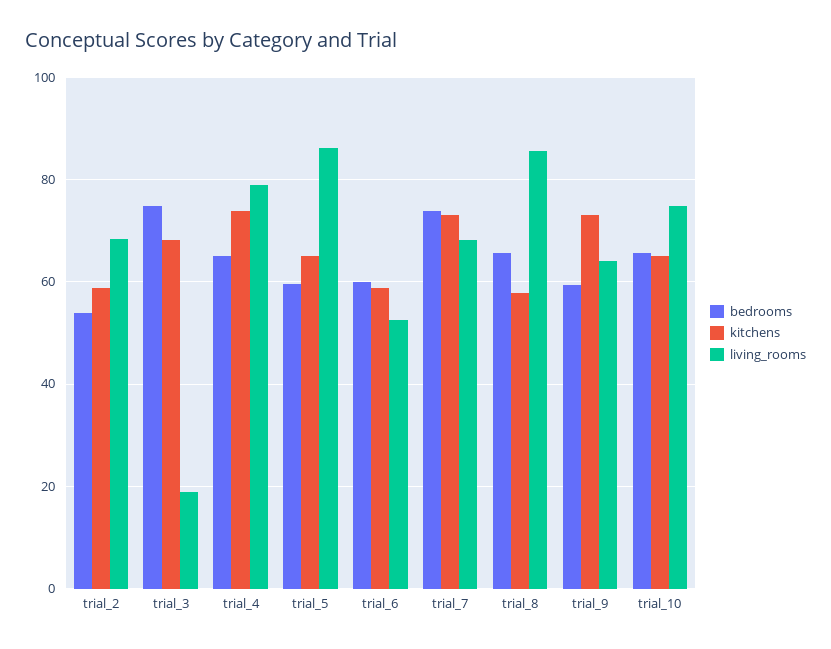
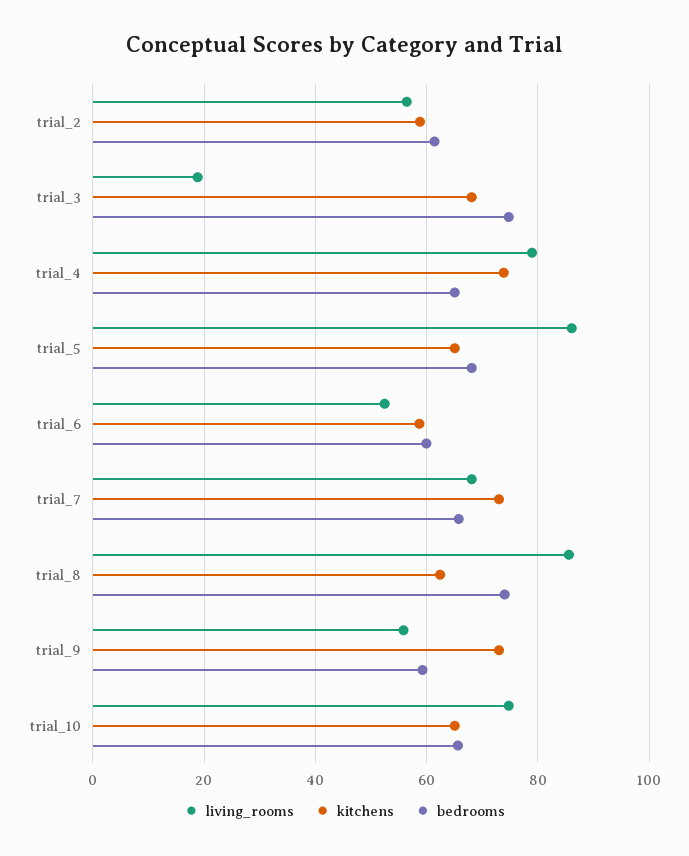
bedrooms, trial_2: 54 -> 62
living_rooms, trial_2: 68 -> 56
bedrooms, trial_5: 60 -> 68
bedrooms, trial_7: 74 -> 66
bedrooms, trial_8: 66 -> 74
kitchens, trial_8: 58 -> 62
living_rooms, trial_9: 64 -> 56

